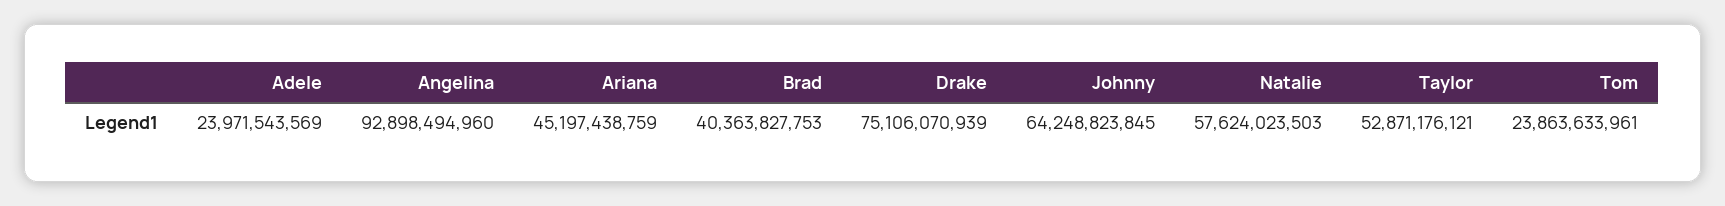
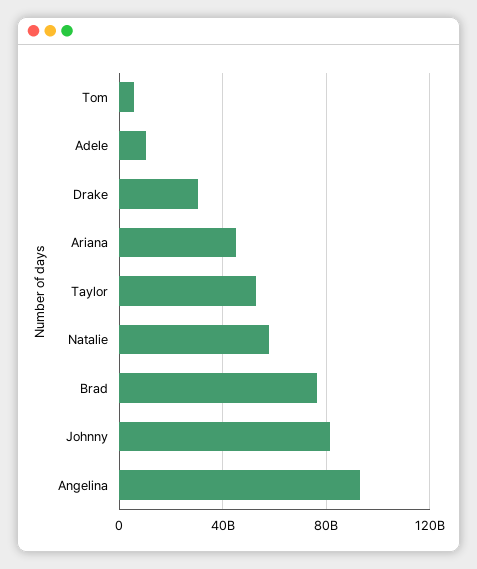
Adele: 23971543569 -> 10000000000
Brad: 40363827753 -> 75000000000
Drake: 75106070939 -> 30000000000
Johnny: 64248823845 -> 80000000000
Tom: 23863633961 -> 5000000000

